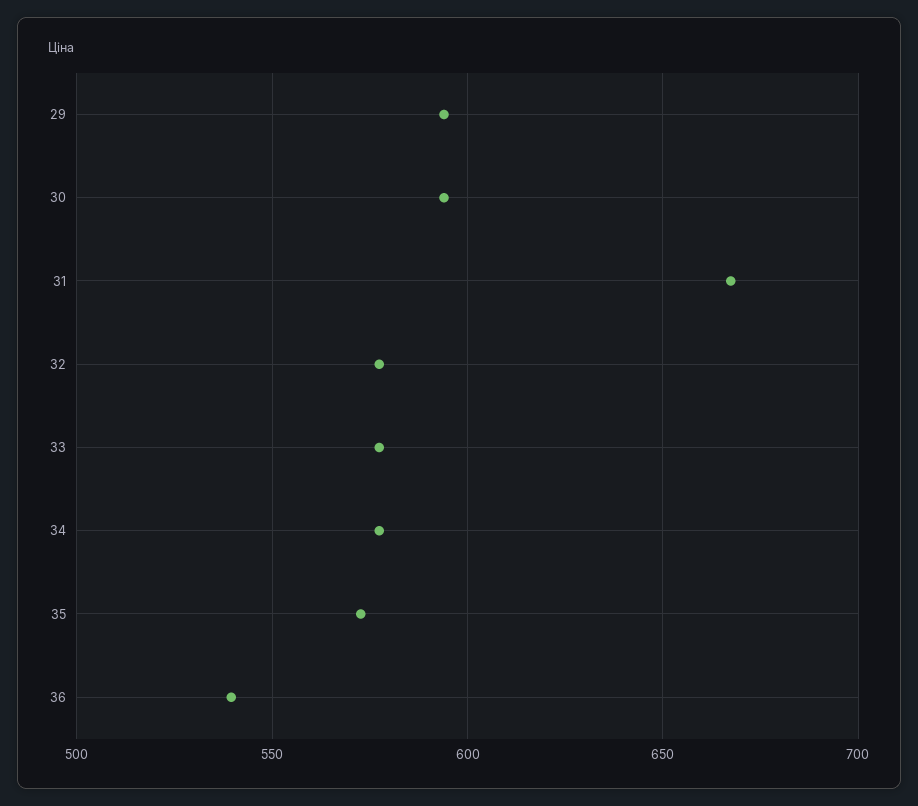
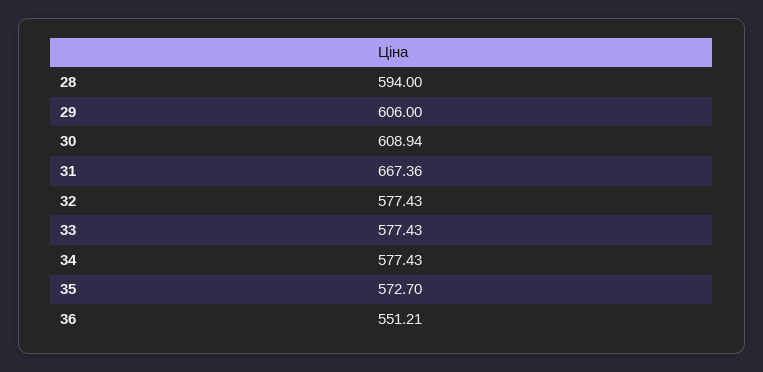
29: 595 -> 606
30: 595 -> 608.94
36: 540 -> 551.21
28: none -> 594

